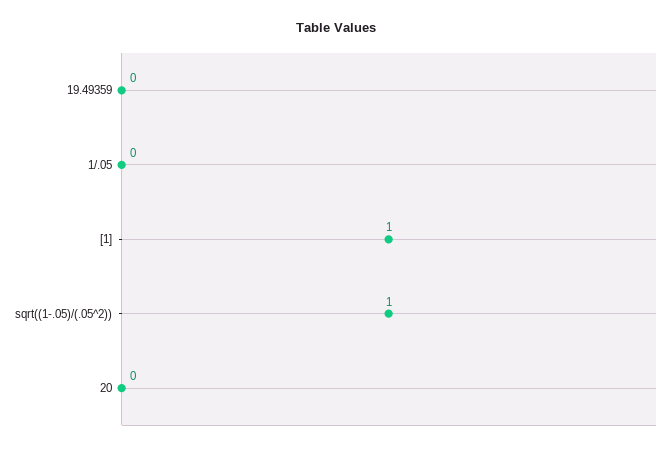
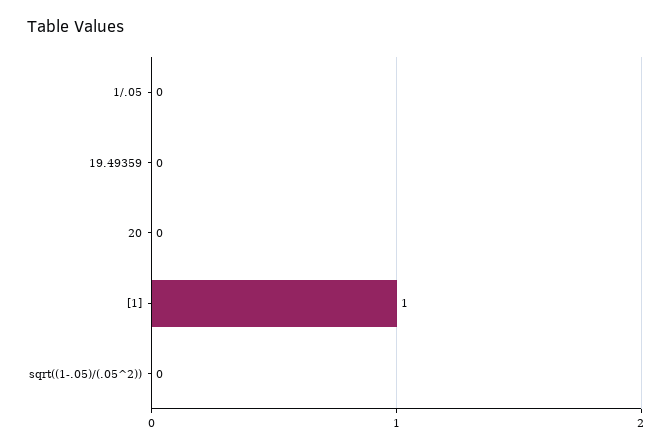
sqrt((1-.05)/(.05^2)): 1 -> 0

